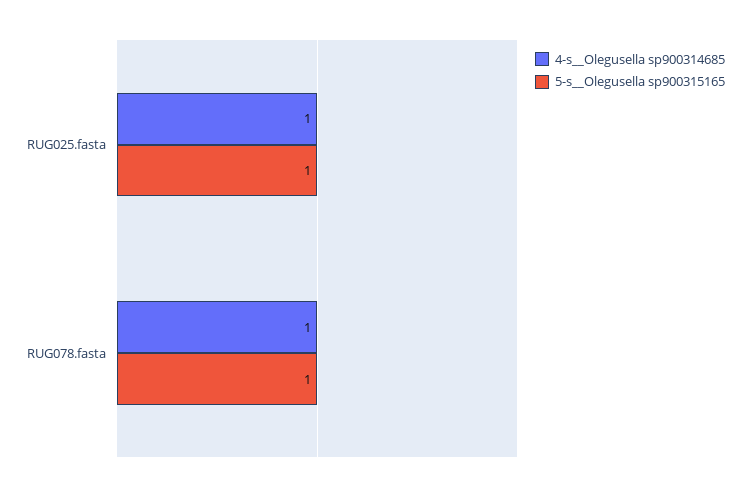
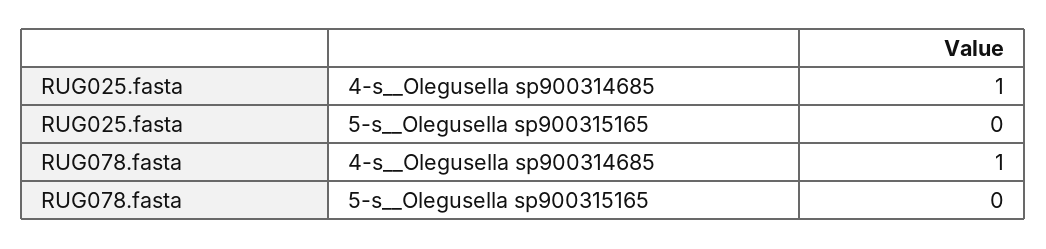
5-s__Olegusella sp900315165, RUG025.fasta: 1 -> 0
5-s__Olegusella sp900315165, RUG078.fasta: 1 -> 0

